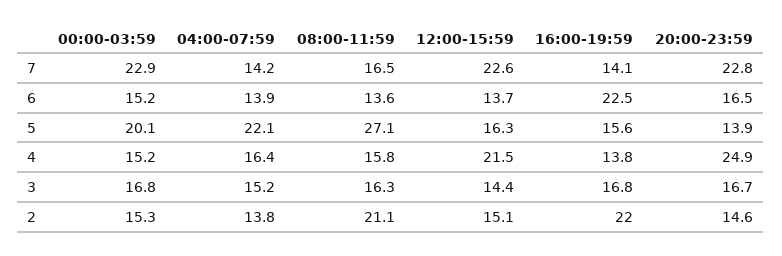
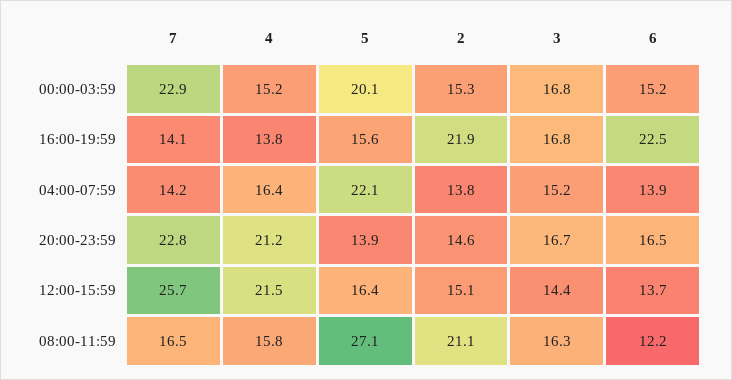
12:00-15:59, 7: 22.6 -> 25.7
08:00-11:59, 6: 13.6 -> 12.2
12:00-15:59, 5: 16.3 -> 16.4
20:00-23:59, 4: 24.9 -> 21.2
16:00-19:59, 2: 22 -> 21.9

